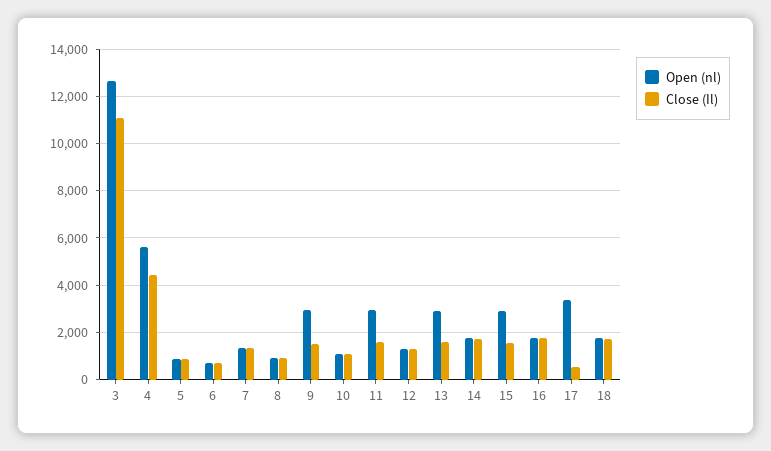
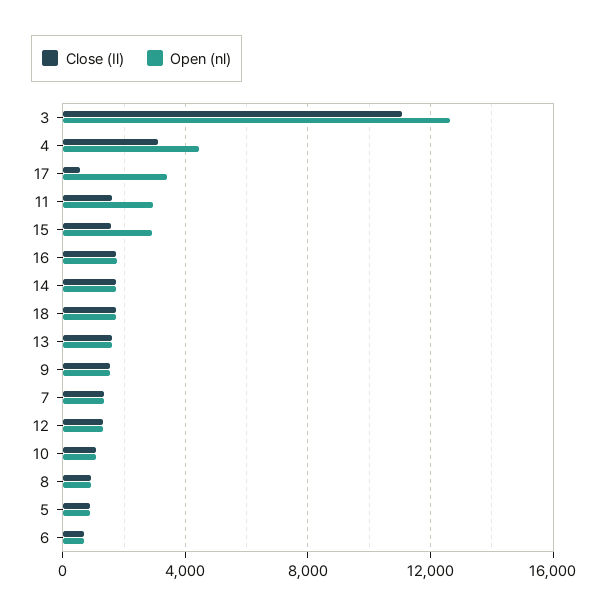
Open (nl), 4: 5500 -> 4500
Close (Il), 4: 4500 -> 3000
Open (nl), 9: 3000 -> 1500
Open (nl), 13: 3000 -> 1500

